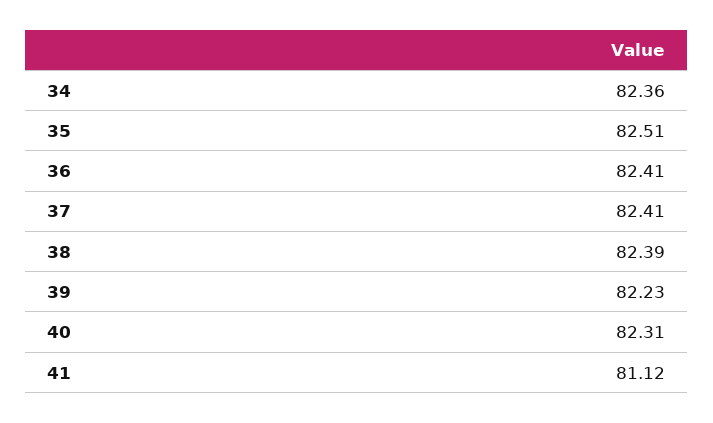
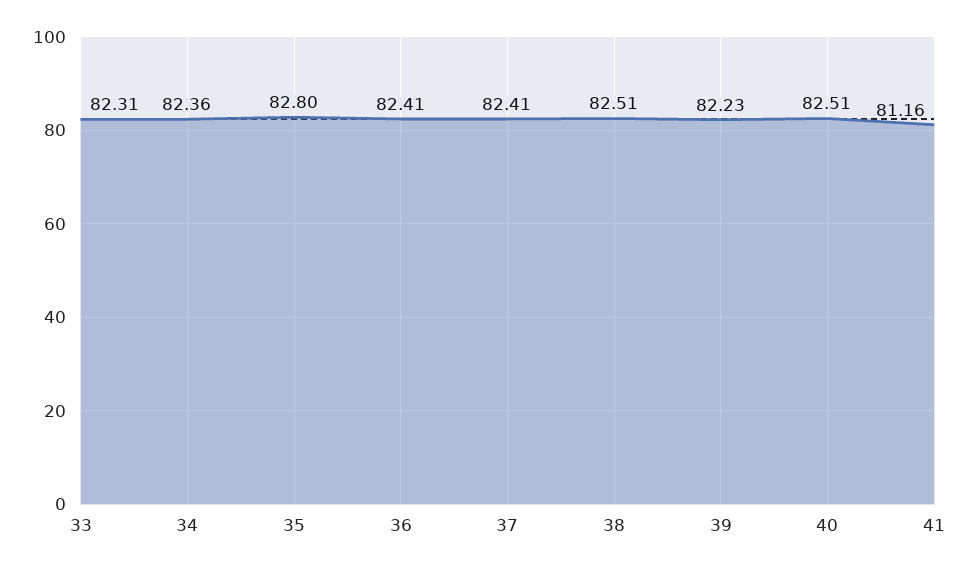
35: 82.51 -> 82.8
38: 82.39 -> 82.51
40: 82.31 -> 82.51
41: 81.12 -> 81.16
33: none -> 82.31

